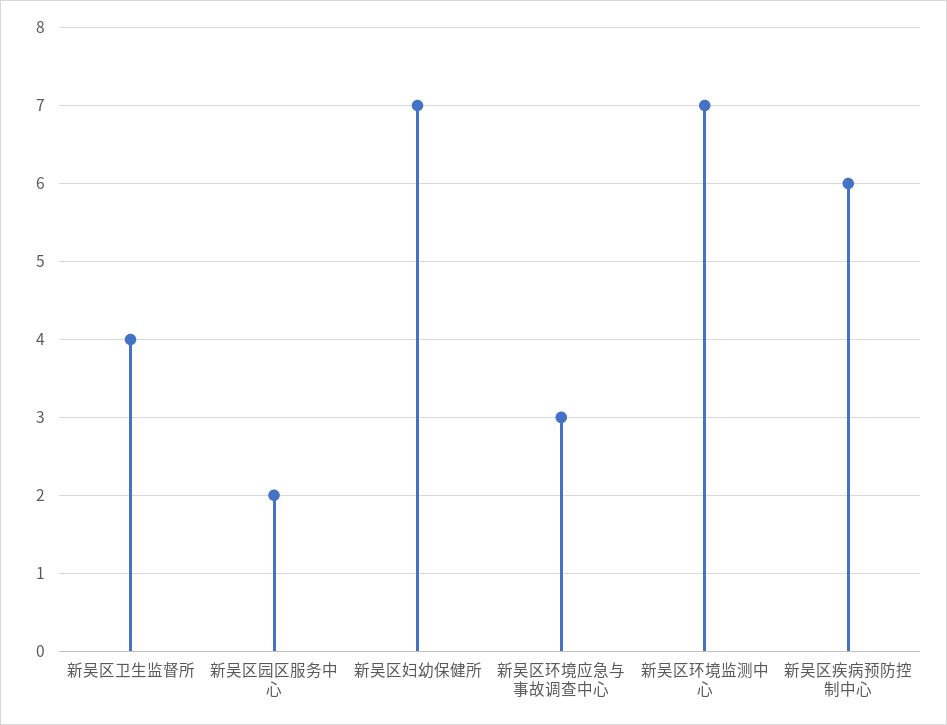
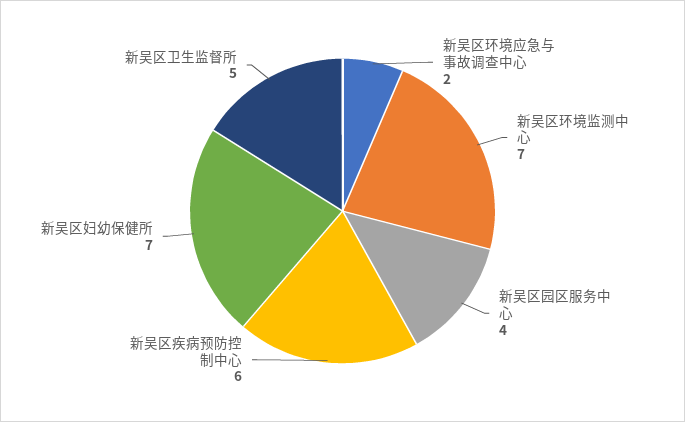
新吴区卫生监督所: 4 -> 5
新吴区园区服务中心: 2 -> 4
新吴区环境应急与事故调查中心: 3 -> 2

